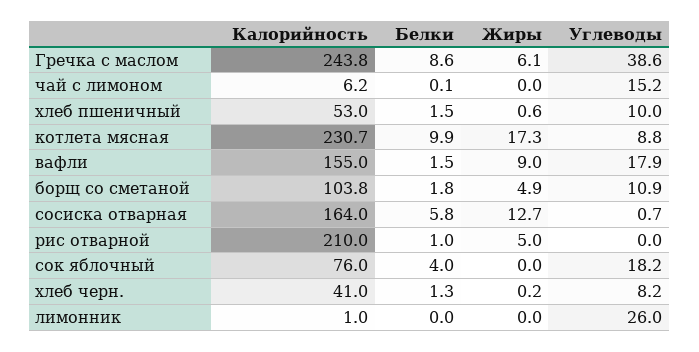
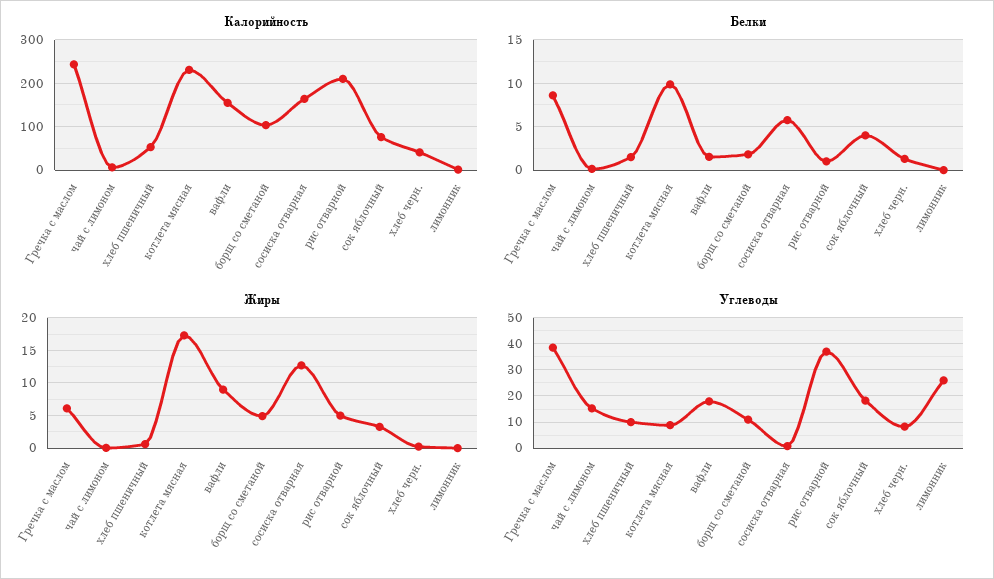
Углеводы, рис отварной: 0 -> 37.5
Жиры, сок яблочный: 0 -> 3

